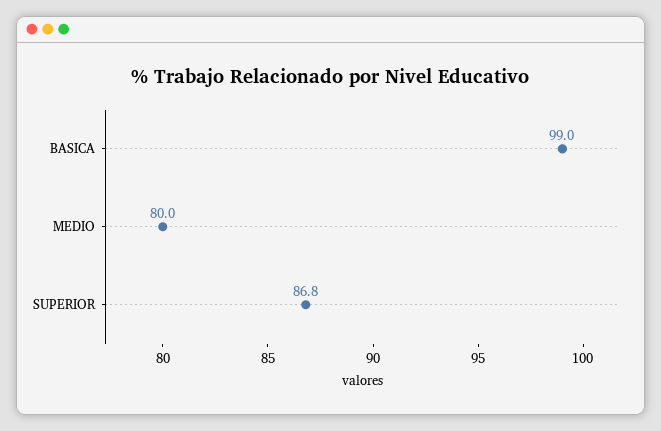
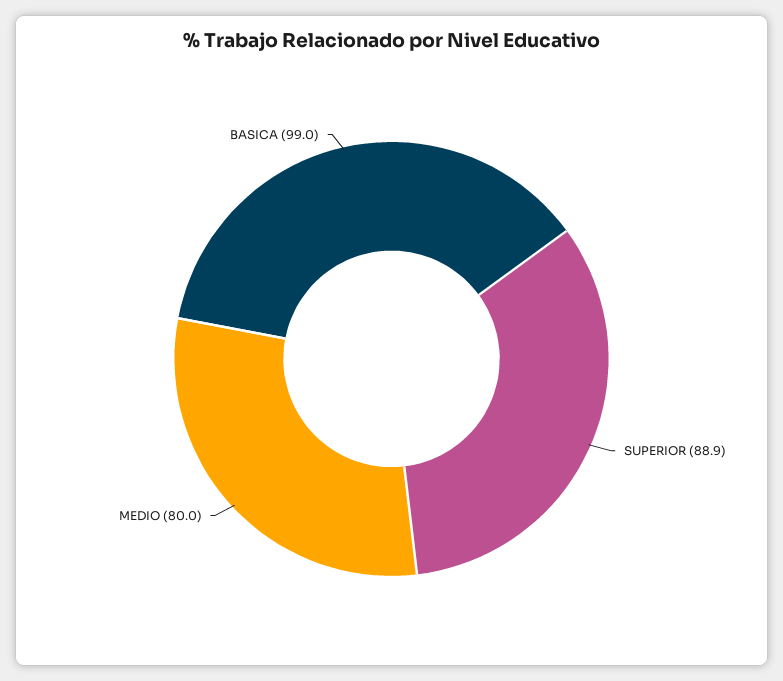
SUPERIOR: 86.8 -> 88.9

